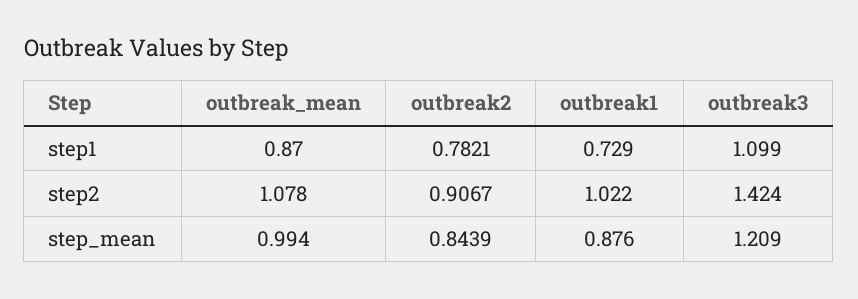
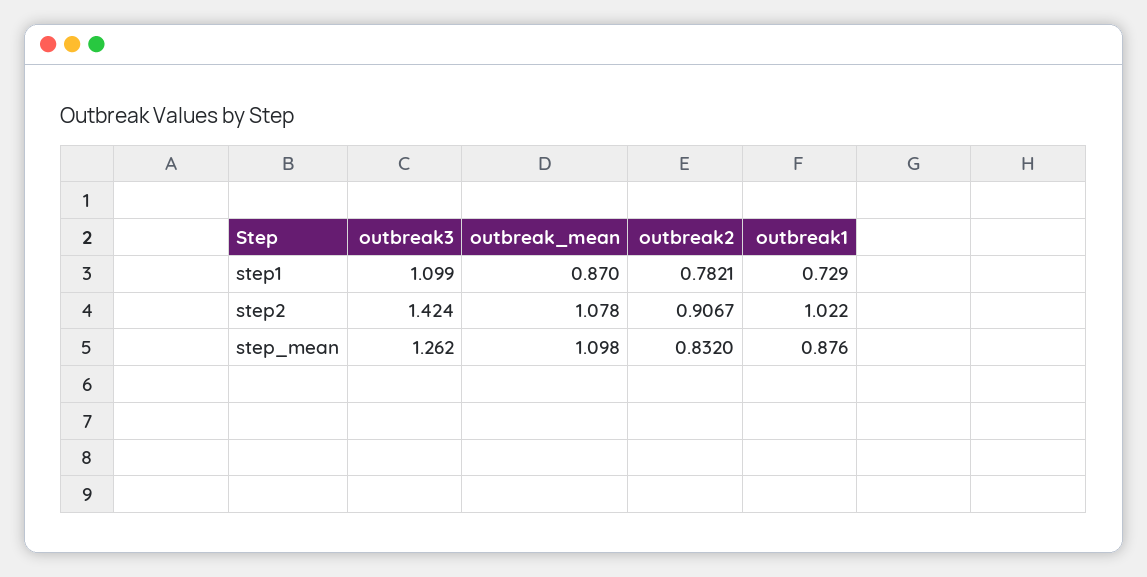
outbreak_mean, step_mean: 0.994 -> 1.098
outbreak2, step_mean: 0.8439 -> 0.832
outbreak3, step_mean: 1.209 -> 1.262

